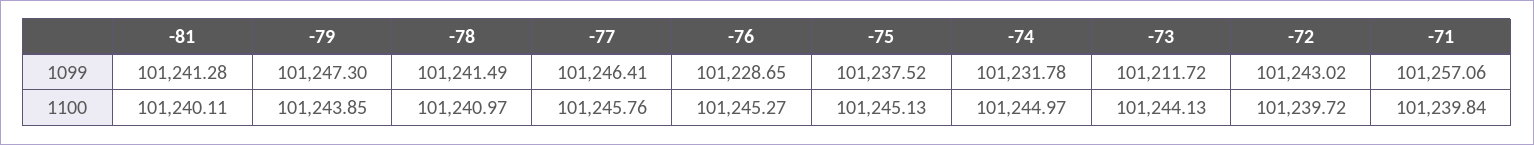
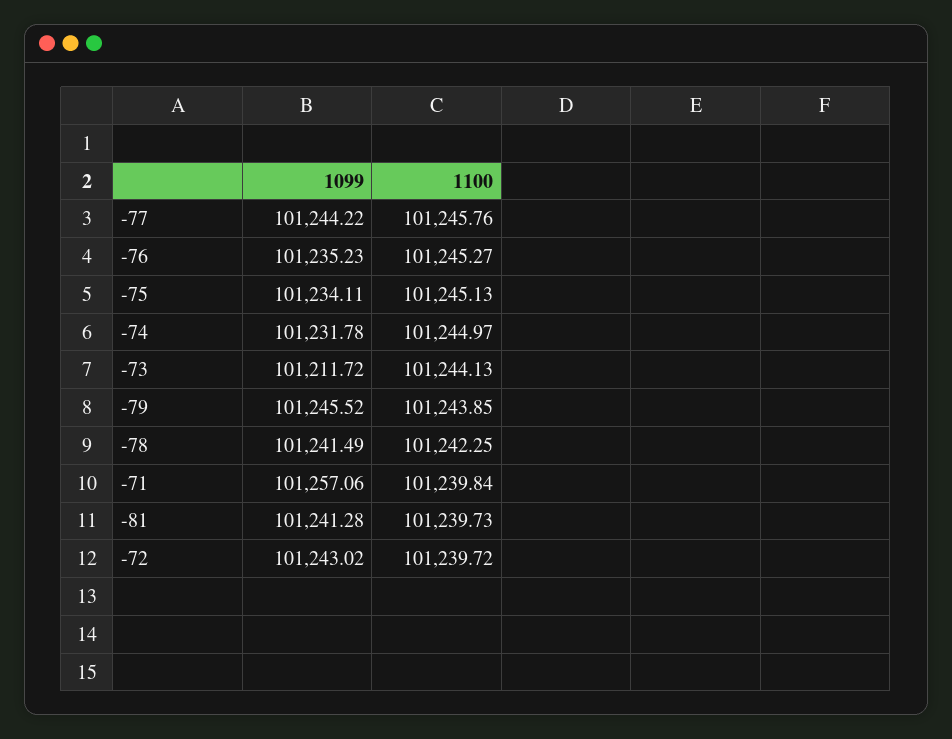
-79, 1099: 101247.3 -> 101245.52
-77, 1099: 101246.41 -> 101244.22
-76, 1099: 101228.65 -> 101235.23
-75, 1099: 101237.52 -> 101234.11
-81, 1100: 101240.11 -> 101239.73
-78, 1100: 101240.97 -> 101242.25

